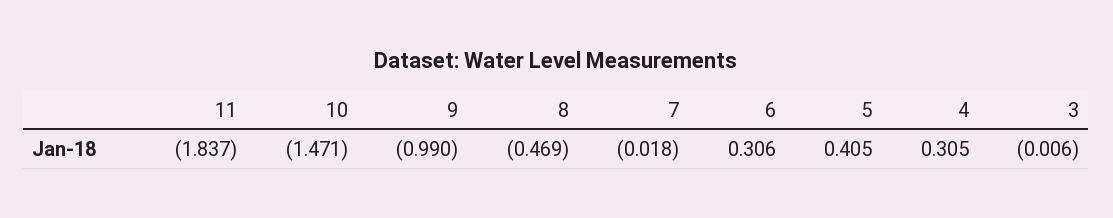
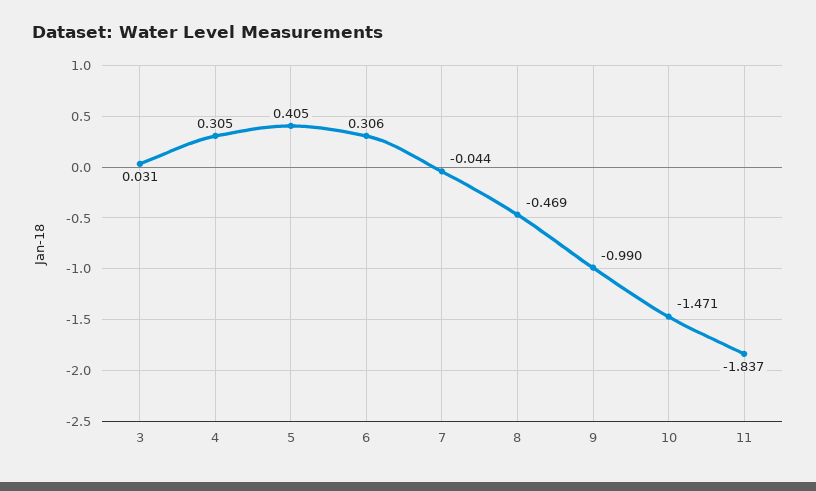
7: -0.018 -> -0.044
3: -0.006 -> 0.031

